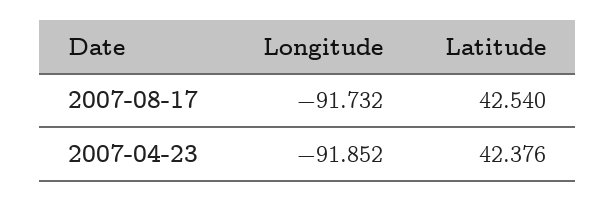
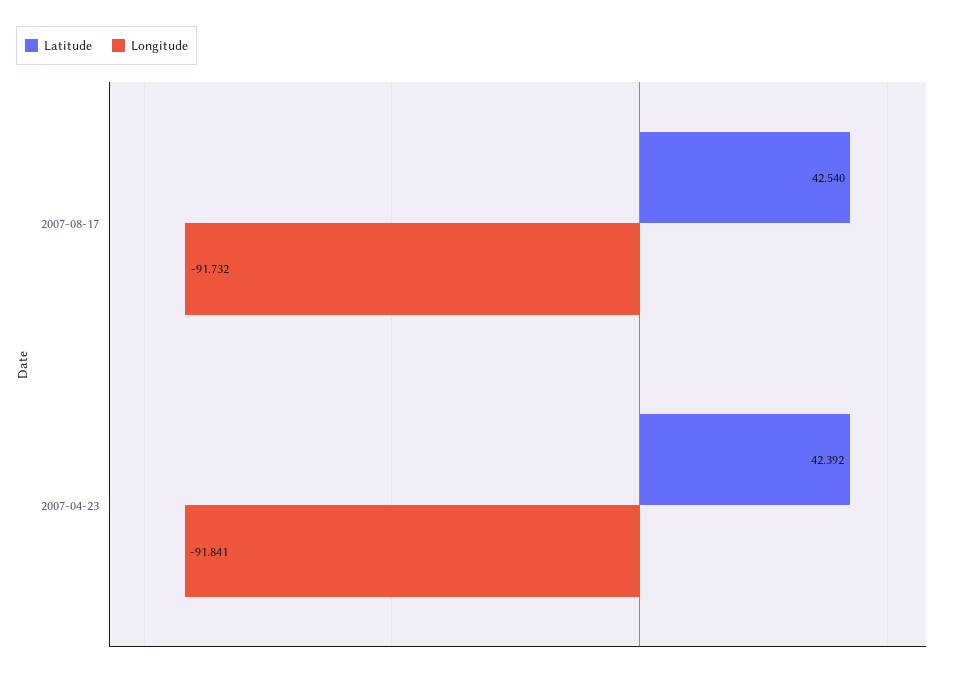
Longitude, 2007-04-23: -91.852 -> -91.841
Latitude, 2007-04-23: 42.376 -> 42.392

